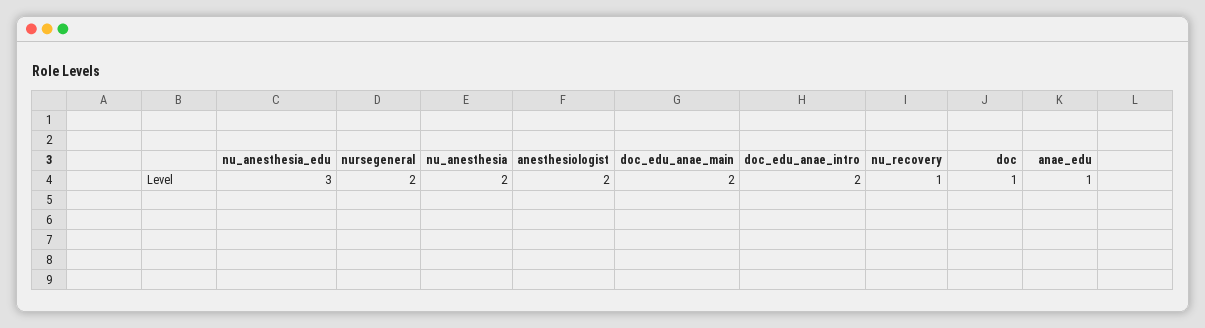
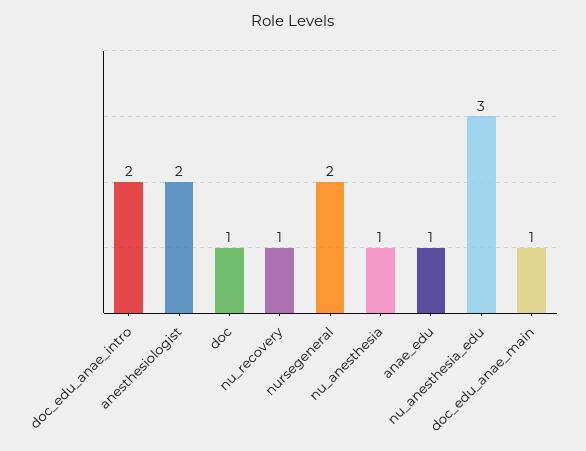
nu_anesthesia: 2 -> 1
doc_edu_anae_main: 2 -> 1

